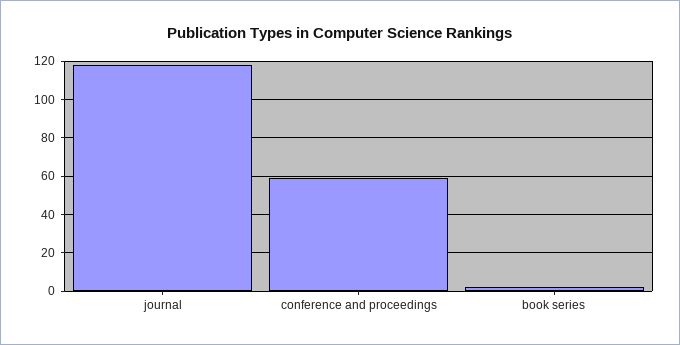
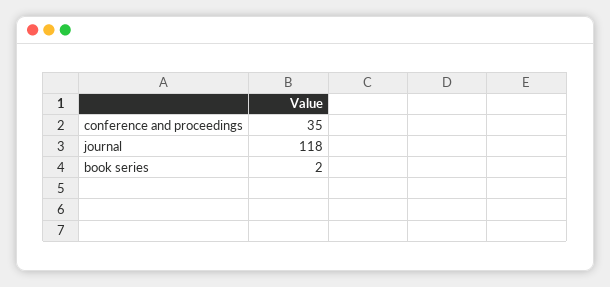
conference and proceedings: 60 -> 35

